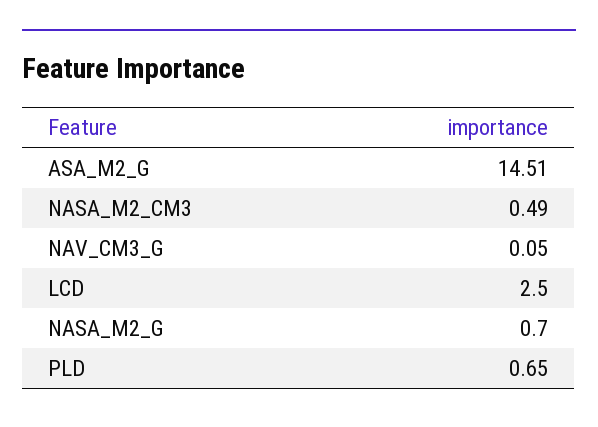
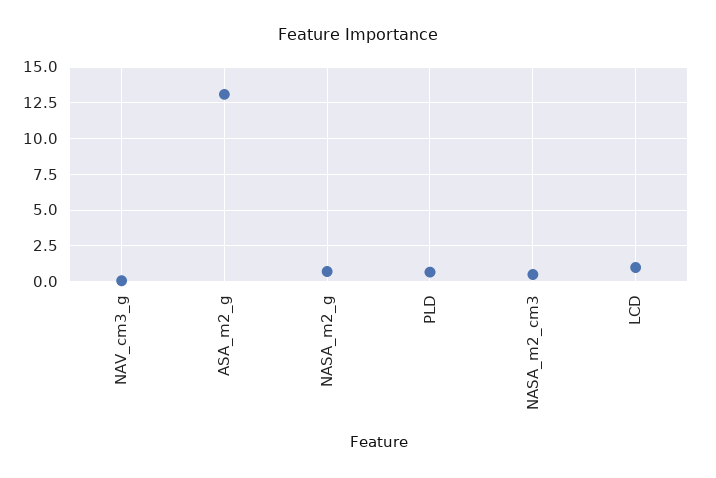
ASA_M2_G: 14.51 -> 13
LCD: 2.5 -> 1

